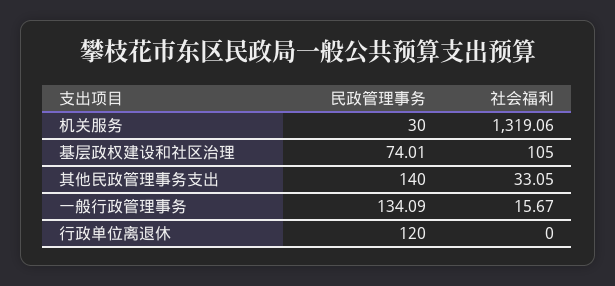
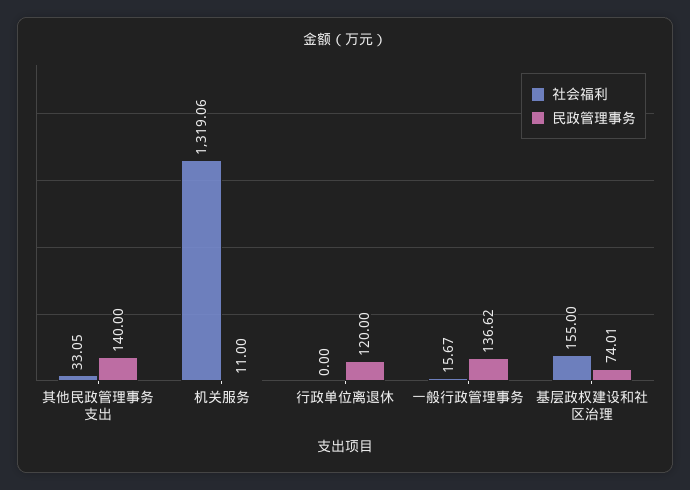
民政管理事务, 机关服务: 30 -> 11
社会福利, 基层政权建设和社区治理: 105 -> 155
民政管理事务, 一般行政管理事务: 134.09 -> 136.62

